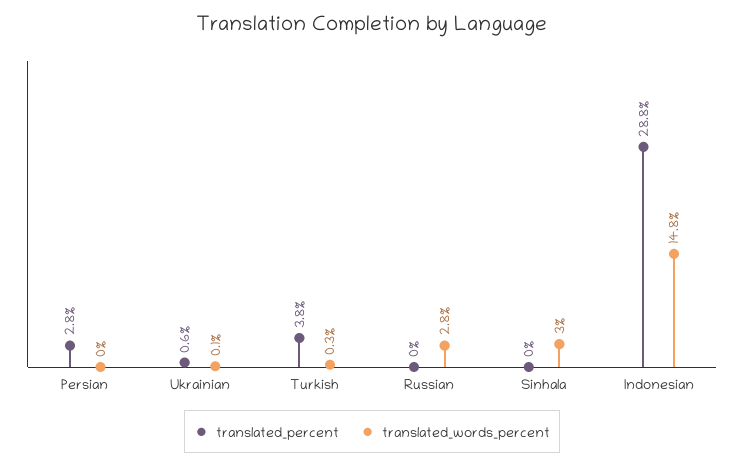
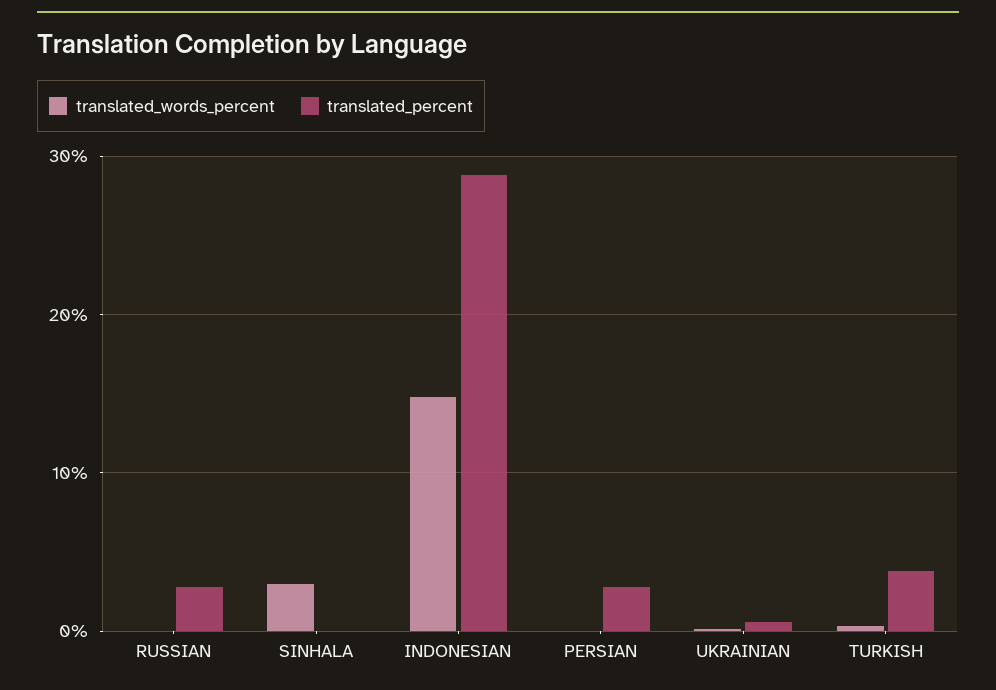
translated_percent, Russian: 0 -> 3
translated_words_percent, Russian: 2.8 -> 0

